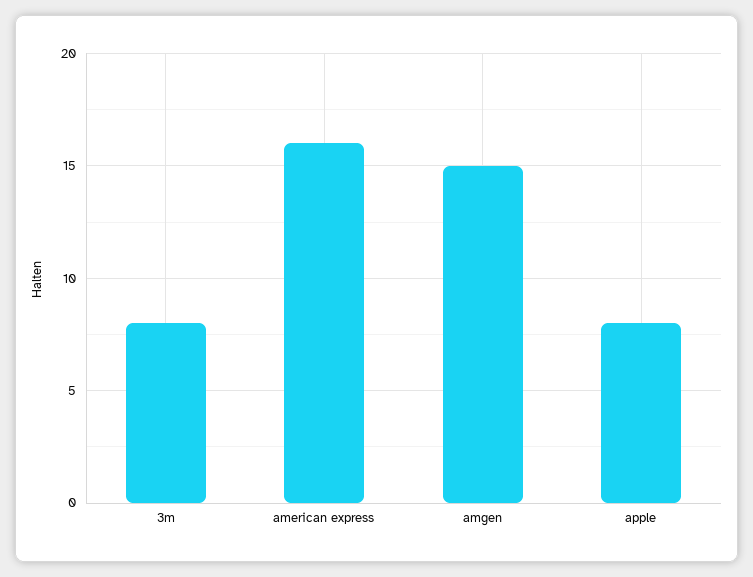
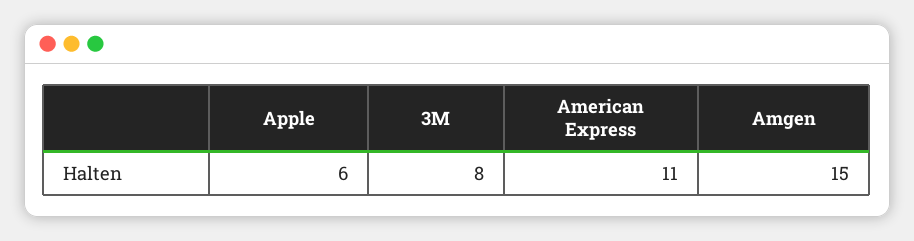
american express: 16 -> 11
apple: 8 -> 6

